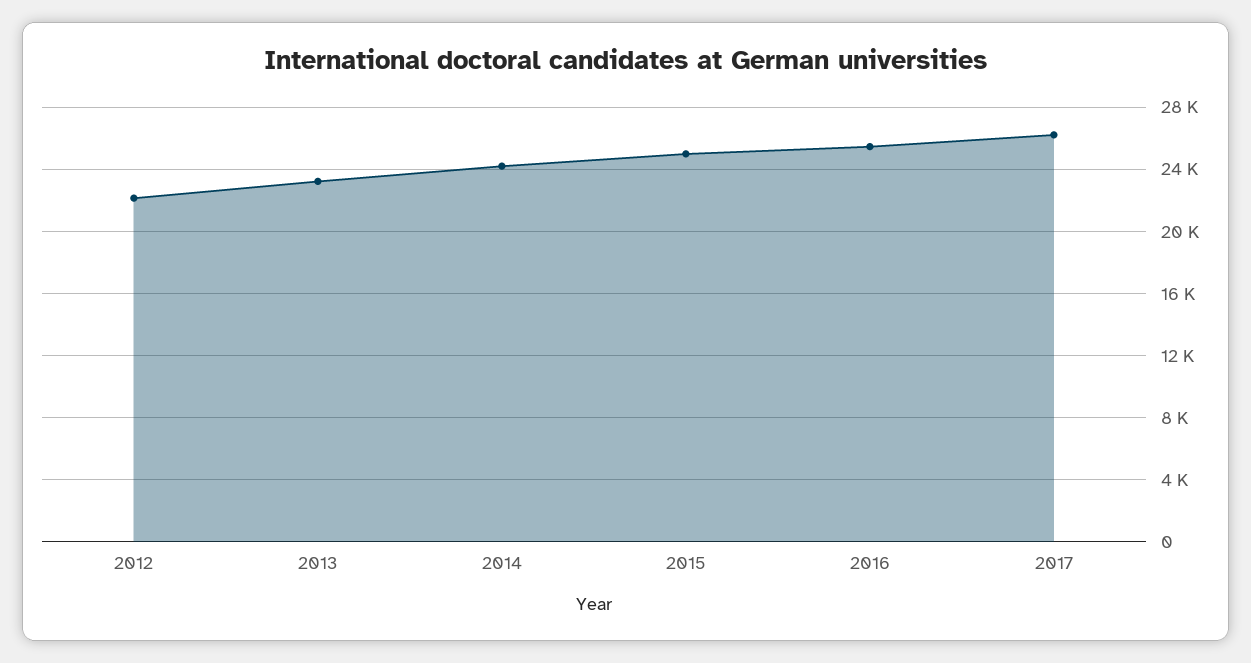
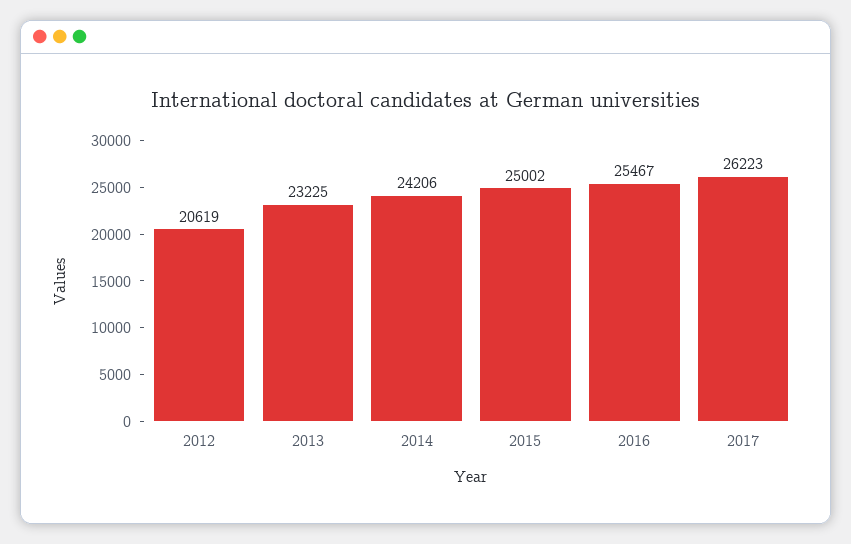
2012: 22000 -> 20619

